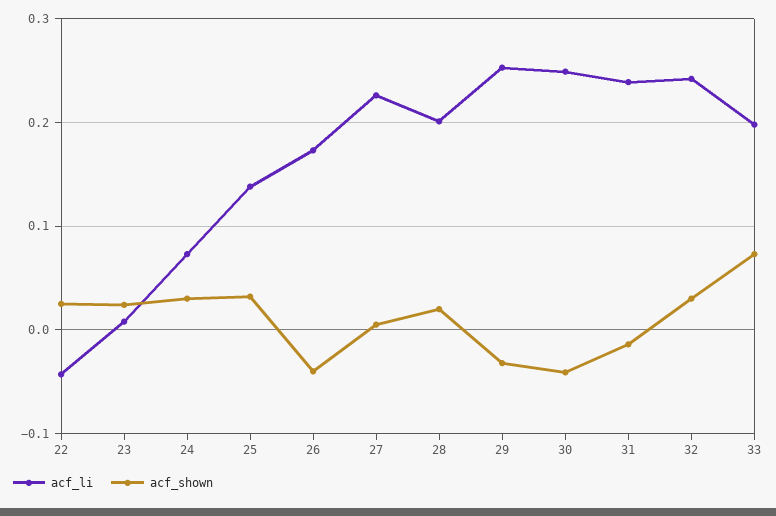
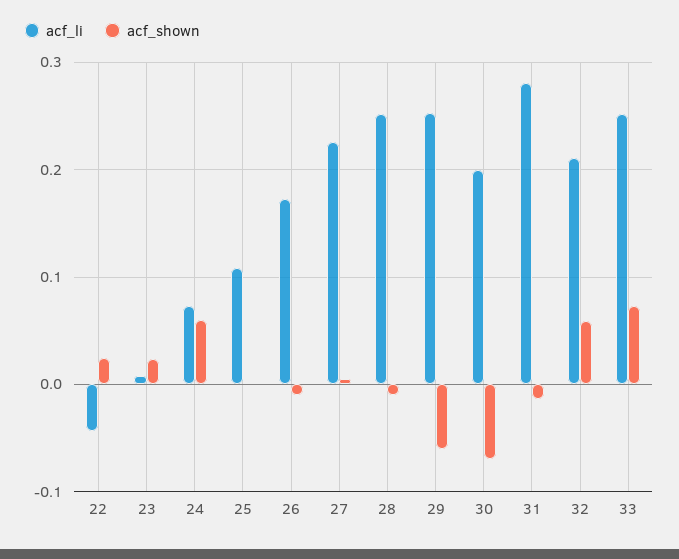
acf_shown, 24: 0.03 -> 0.06
acf_li, 25: 0.14 -> 0.11
acf_shown, 25: 0.03 -> 0
acf_shown, 26: -0.04 -> -0.01
acf_li, 28: 0.2 -> 0.25
acf_shown, 28: 0.02 -> -0.01
acf_shown, 29: -0.03 -> -0.06
acf_li, 30: 0.25 -> 0.2
acf_shown, 30: -0.04 -> -0.07
acf_li, 31: 0.24 -> 0.28
acf_li, 32: 0.24 -> 0.21
acf_shown, 32: 0.03 -> 0.06
acf_li, 33: 0.2 -> 0.25

